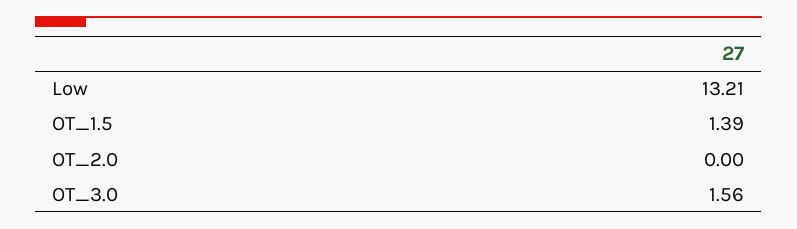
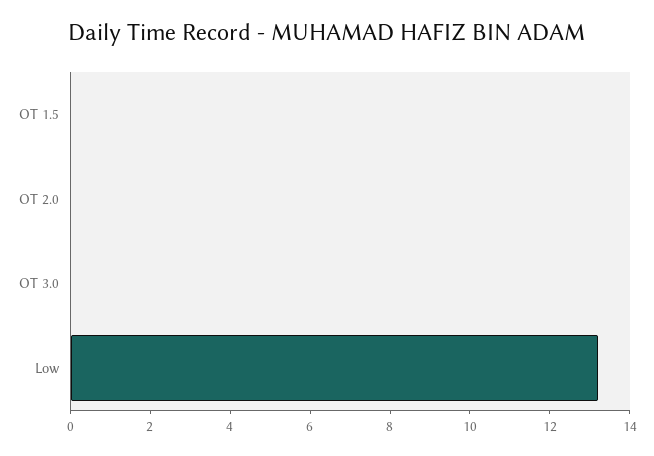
OT_1.5: 1.39 -> 0
OT_3.0: 1.56 -> 0

